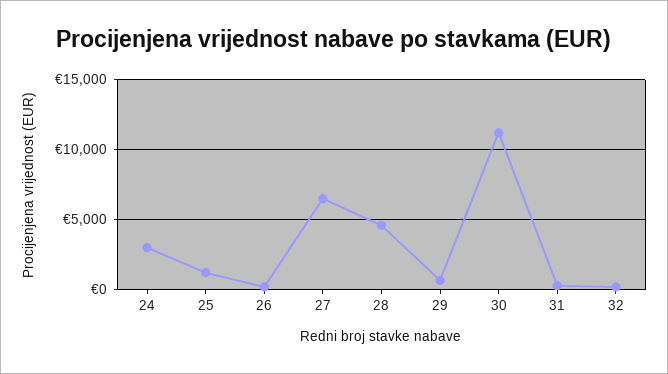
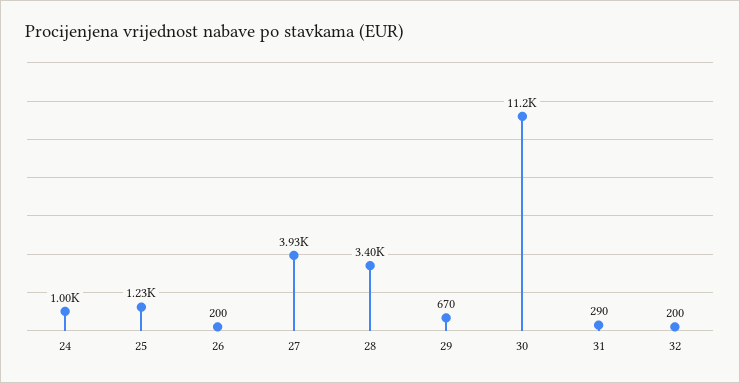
24: 3000 -> 1000
27: 6500 -> 3930
28: 4500 -> 3400

